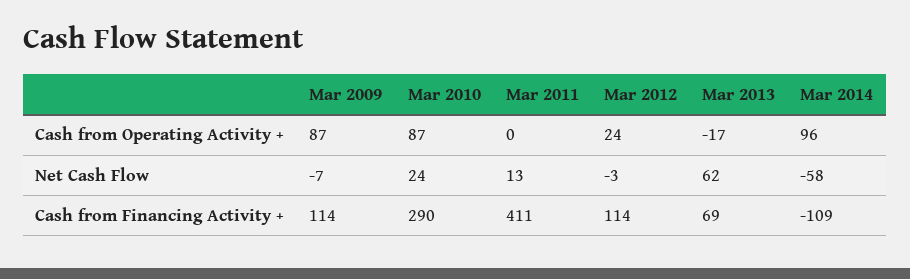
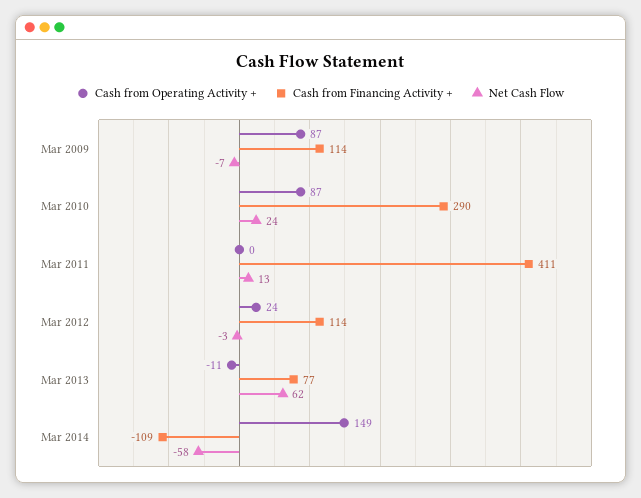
Cash from Operating Activity +, Mar 2013: -17 -> -11
Cash from Operating Activity +, Mar 2014: 96 -> 149
Cash from Financing Activity +, Mar 2013: 69 -> 77

